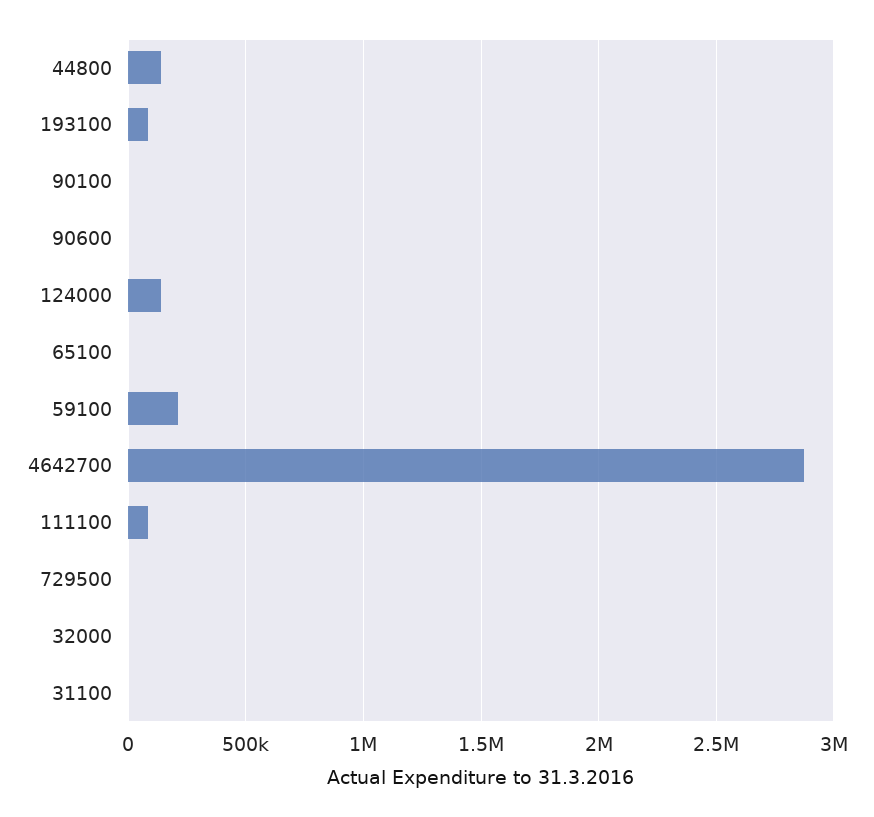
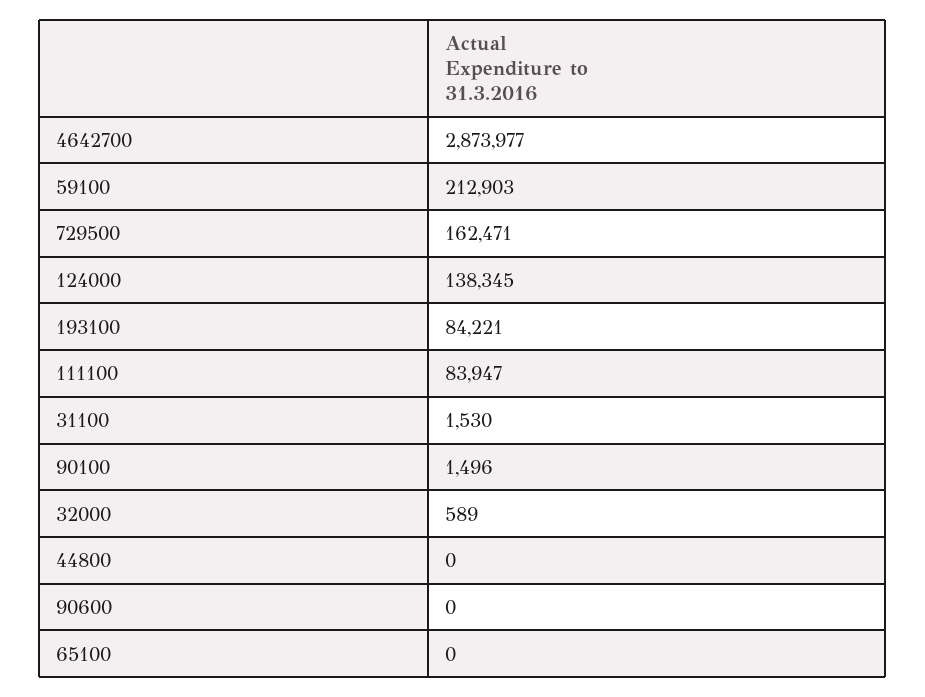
44800: 150000 -> 0
729500: 0 -> 162471

